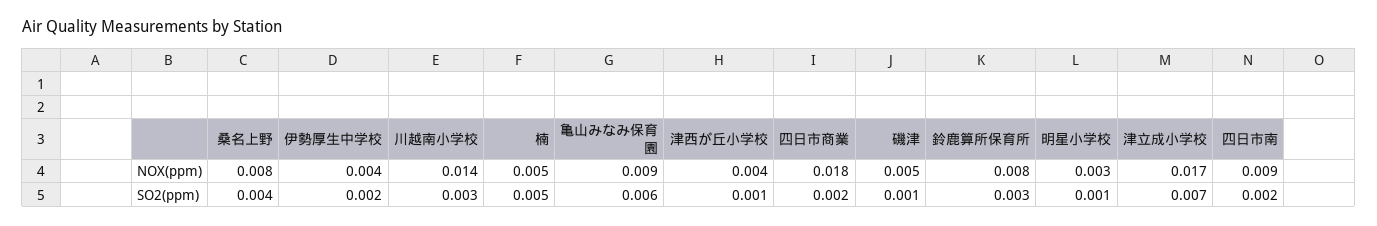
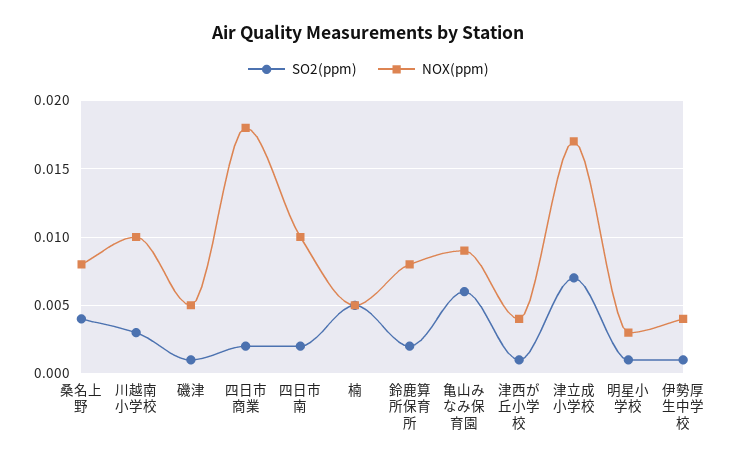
NOX(ppm), 川越南小学校: 0.014 -> 0.01
NOX(ppm), 四日市南: 0.009 -> 0.01
SO2(ppm), 伊勢厚生中学校: 0.002 -> 0.001
SO2(ppm), 鈴鹿算所保育所: 0.003 -> 0.002

